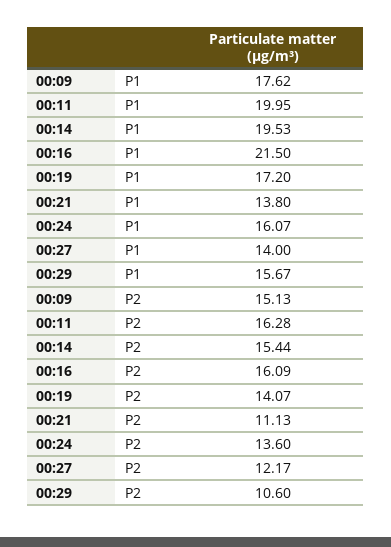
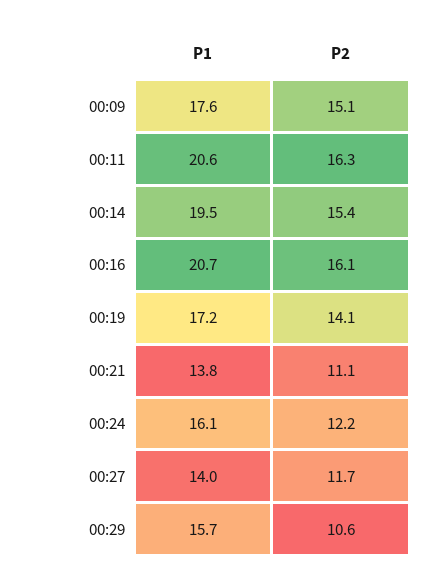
00:11, P1: 19.95 -> 20.6
00:16, P1: 21.5 -> 20.7
00:24, P2: 13.6 -> 12.2
00:27, P2: 12.17 -> 11.7

